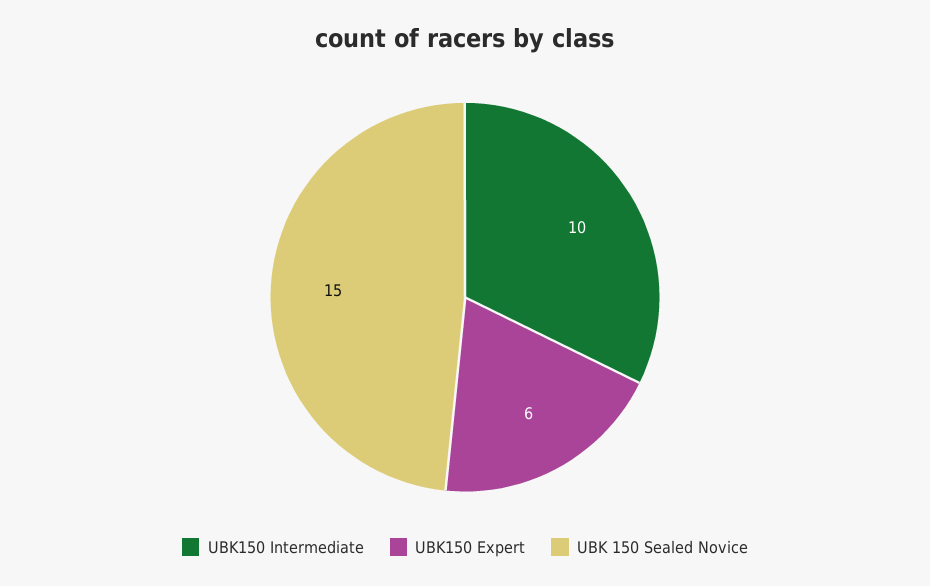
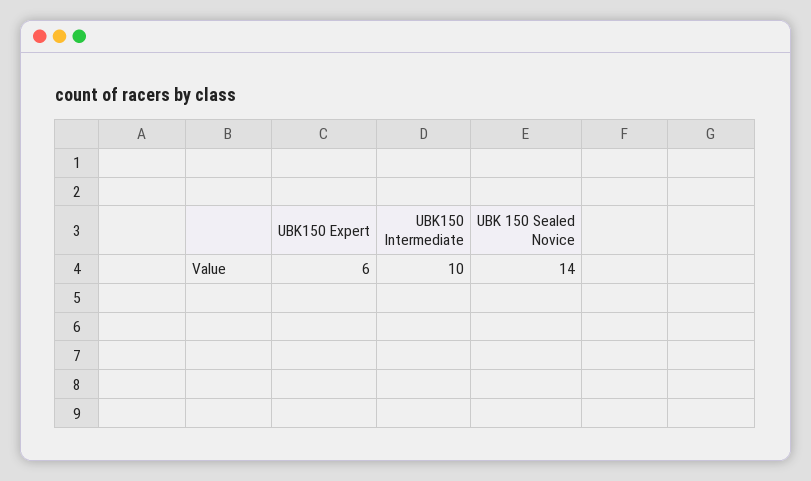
UBK 150 Sealed Novice: 15 -> 14

